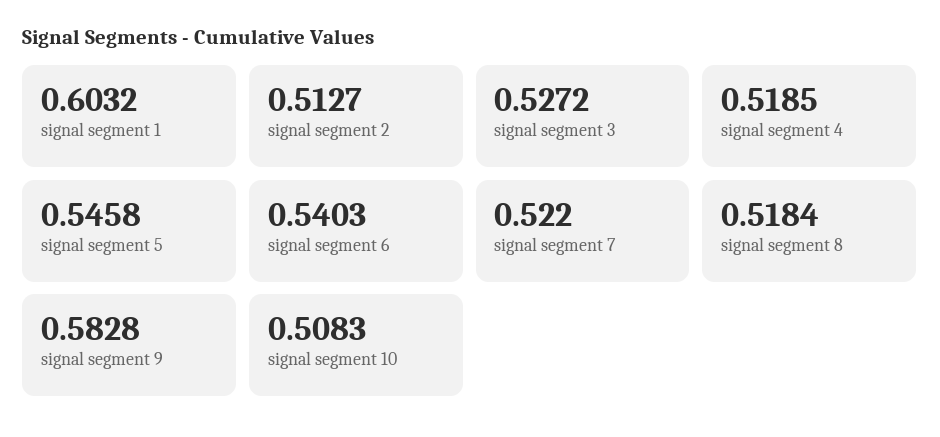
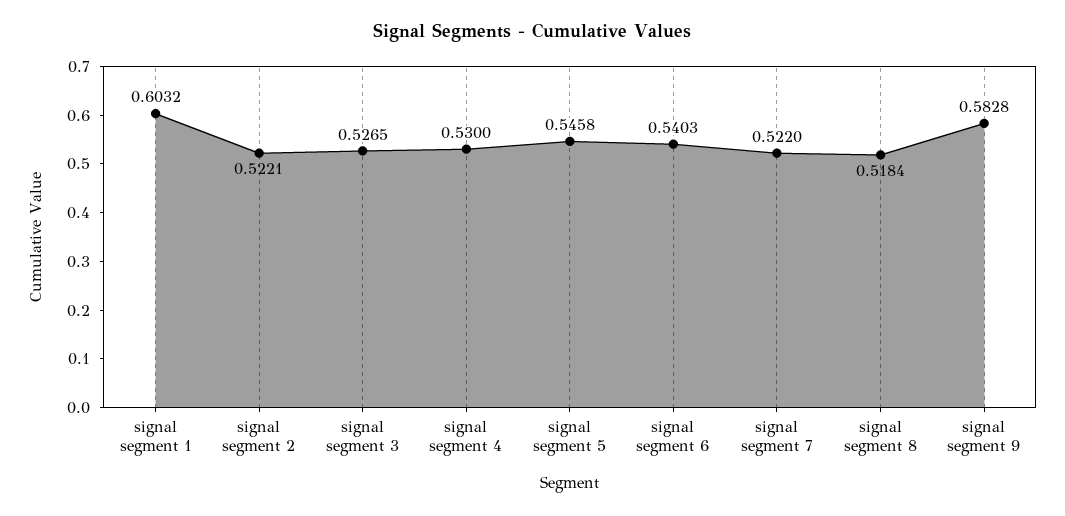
signal segment 2: 0.5127 -> 0.5221
signal segment 3: 0.5272 -> 0.5265
signal segment 4: 0.5185 -> 0.53
signal segment 10: 0.5083 -> none

